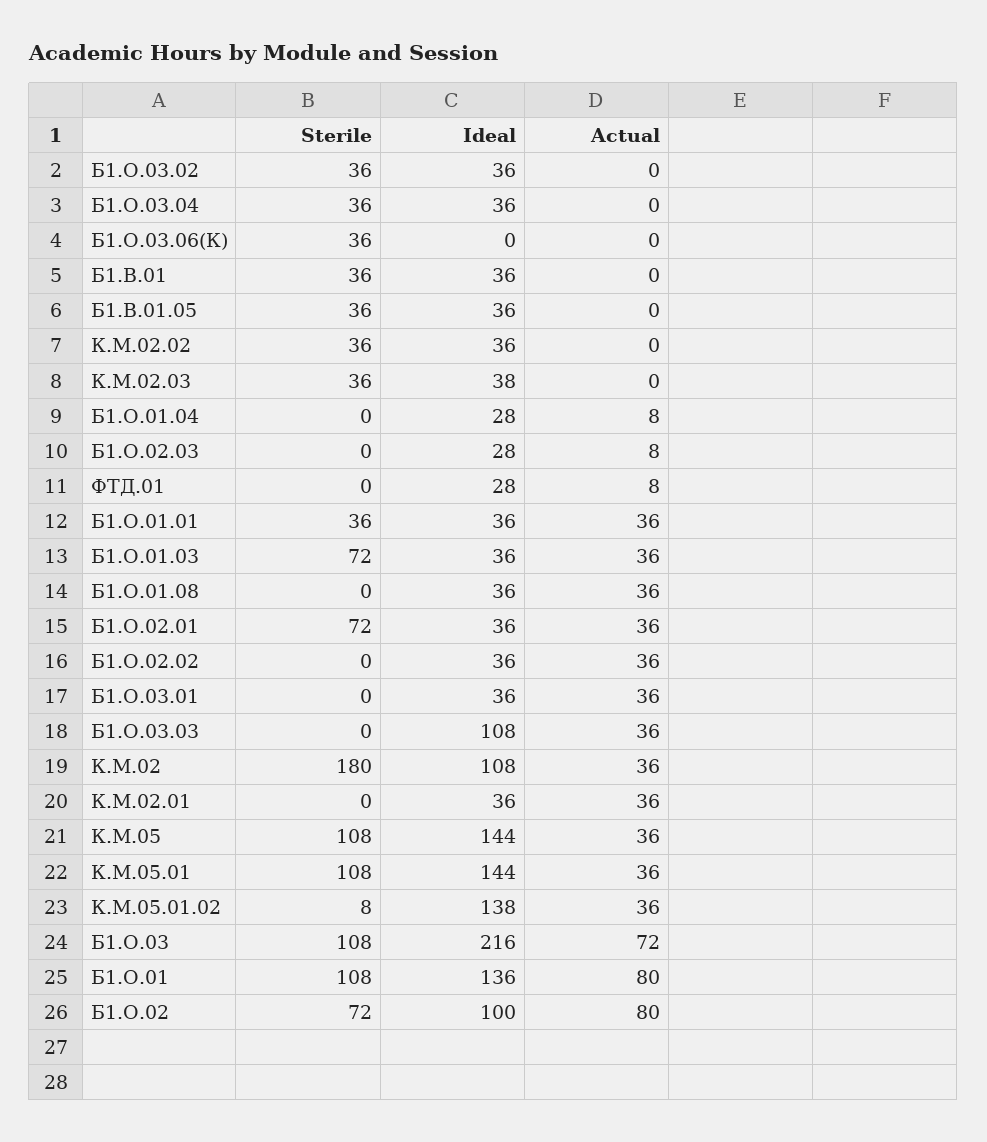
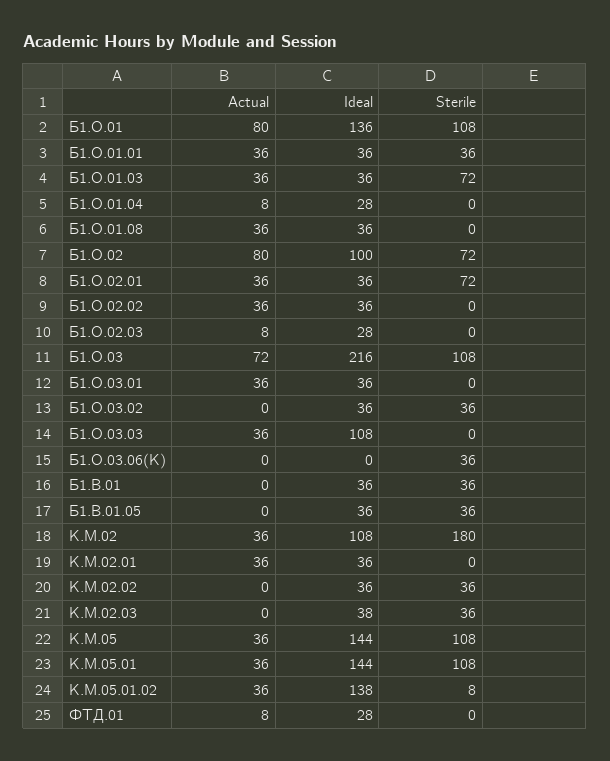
Sterile, Б1.О.03.04: 36 -> none
Ideal, Б1.О.03.04: 36 -> none
Actual, Б1.О.03.04: 0 -> none

